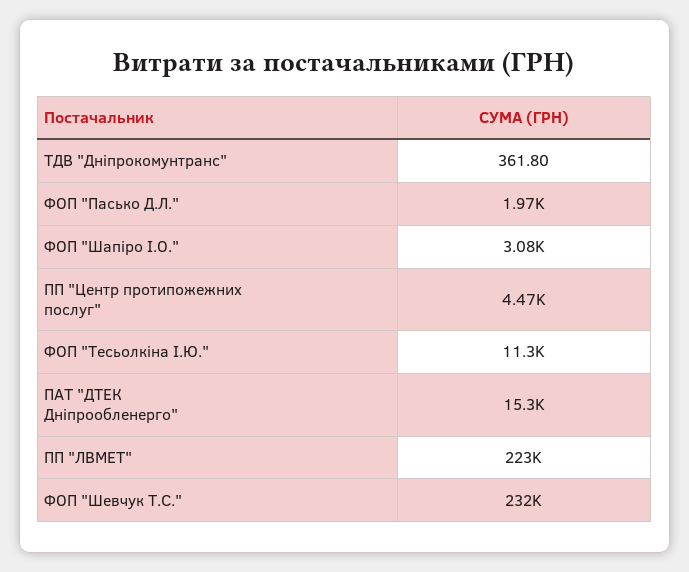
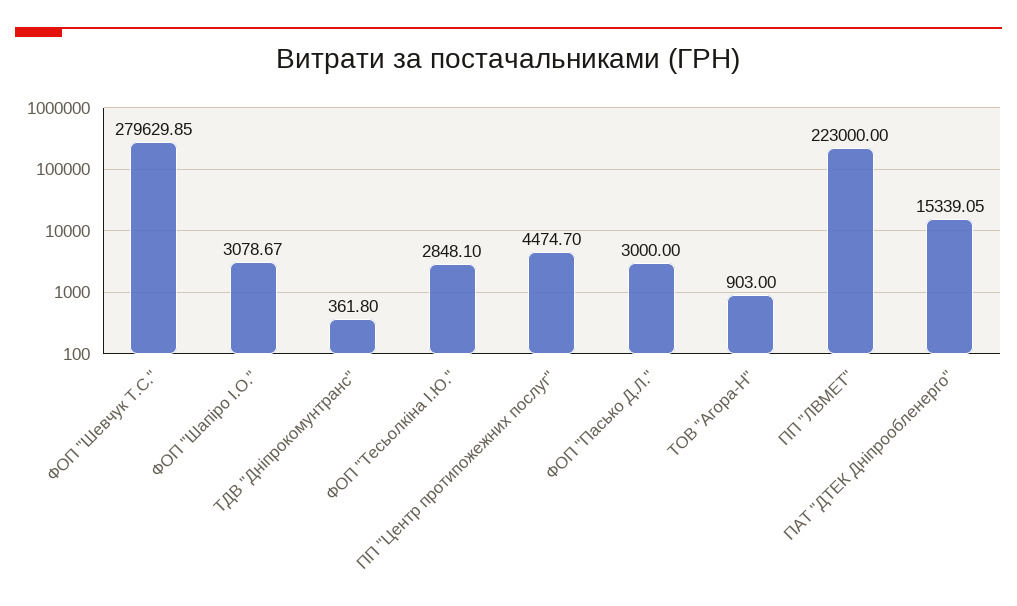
ФОП "Пасько Д.Л.": 1970 -> 3000
ФОП "Тесьолкіна І.Ю.": 11300 -> 2848.1
ФОП "Шевчук Т.С.": 232000 -> 279629.85
ТОВ "Агора-Н": none -> 903

